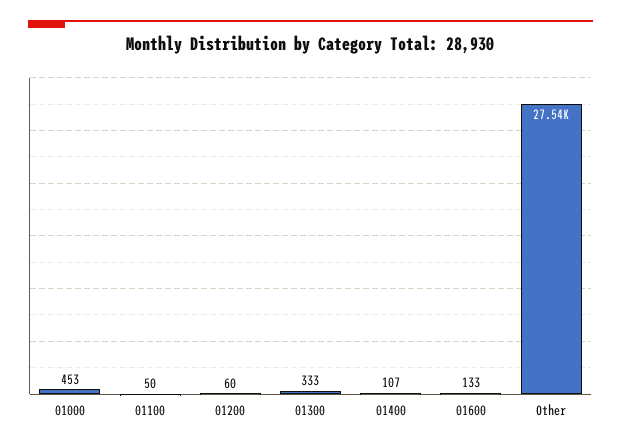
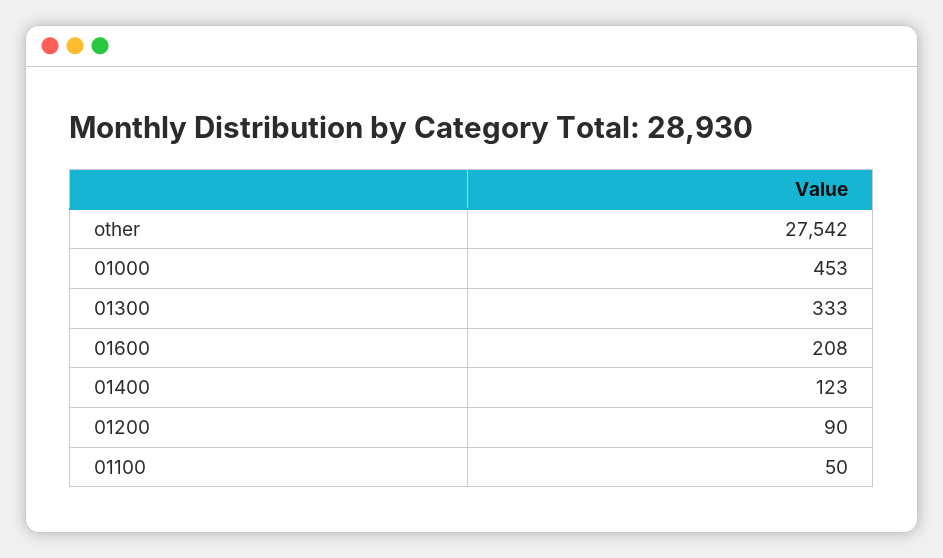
01200: 60 -> 90
01400: 107 -> 123
01600: 133 -> 208

